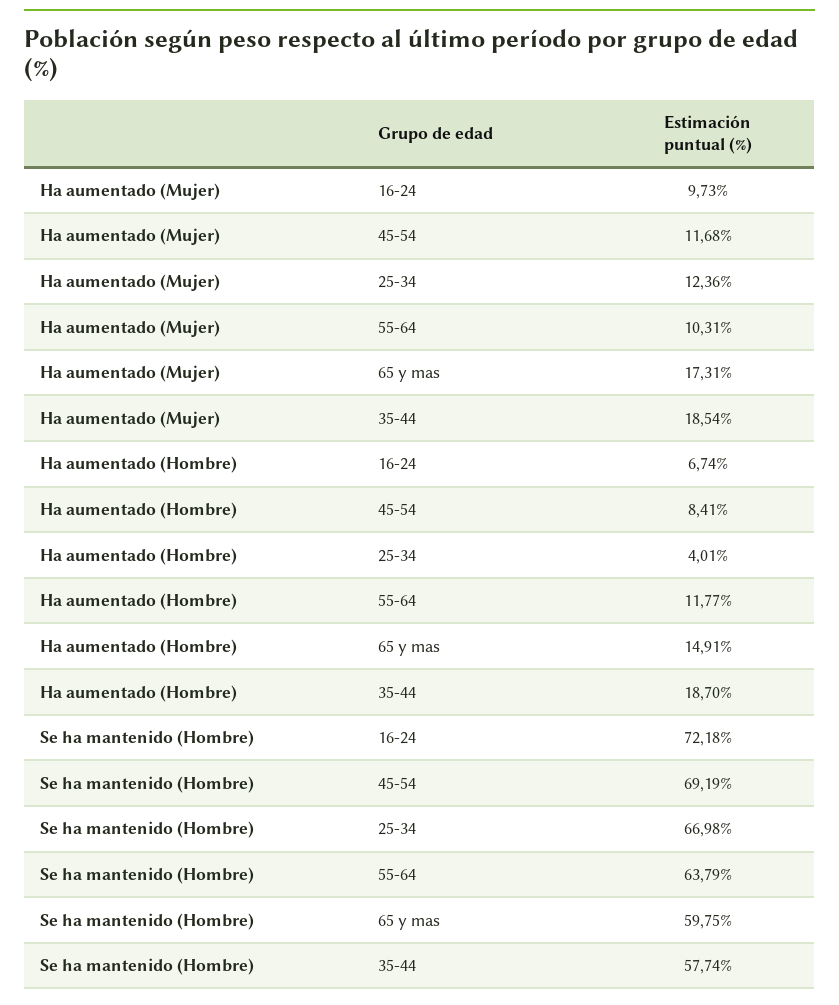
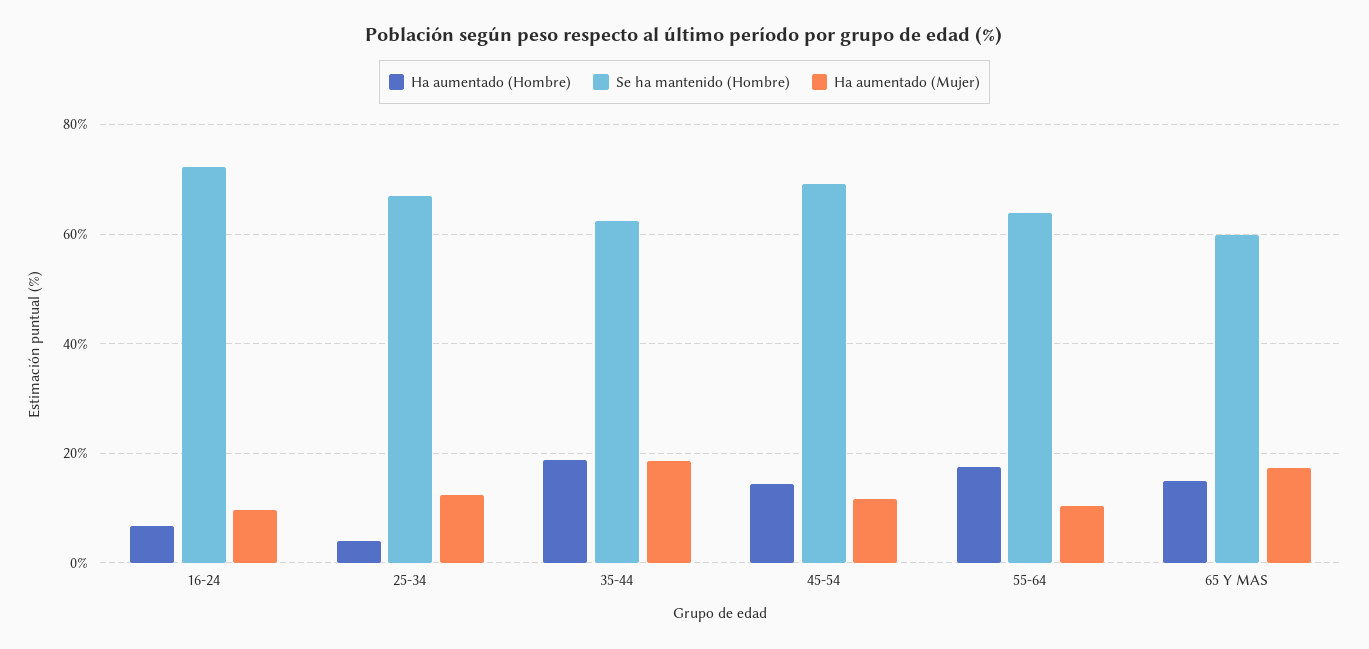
Ha aumentado (Hombre), 45-54: 8.41 -> 14
Ha aumentado (Hombre), 55-64: 11.77 -> 18
Se ha mantenido (Hombre), 35-44: 57.74 -> 62

